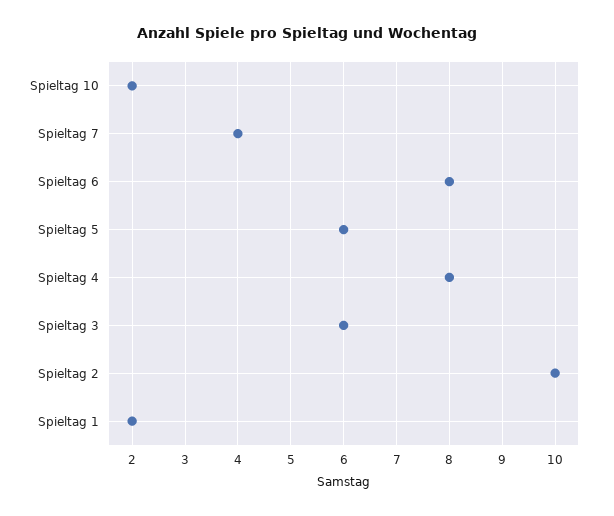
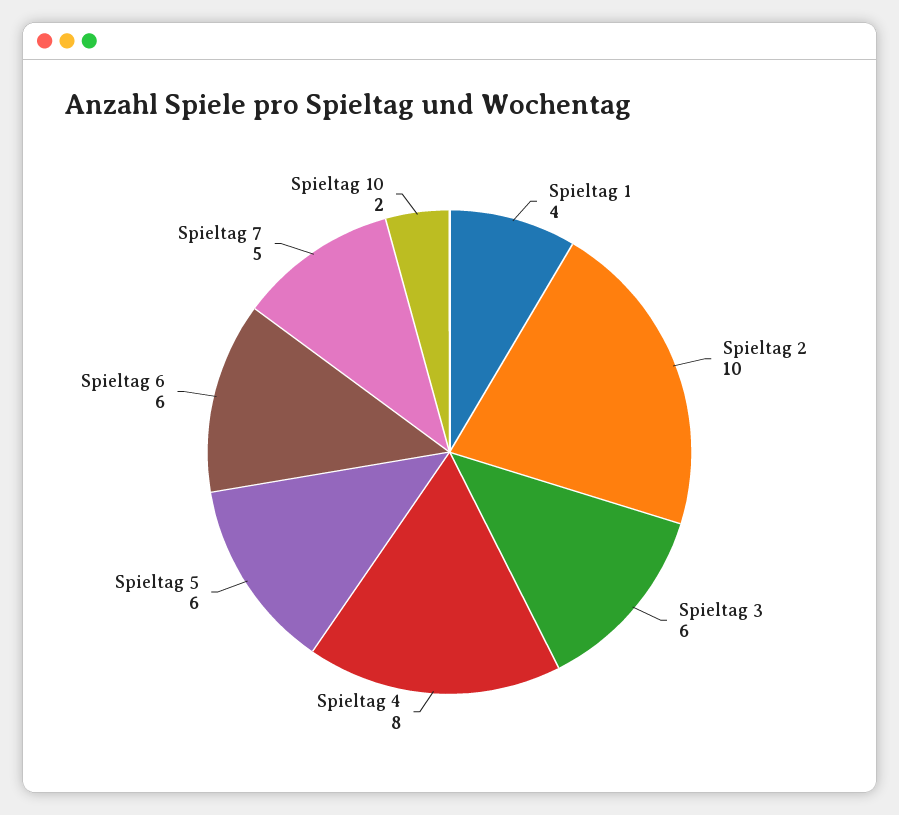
Spieltag 7: 4 -> 5
Spieltag 6: 8 -> 6
Spieltag 1: 2 -> 4

